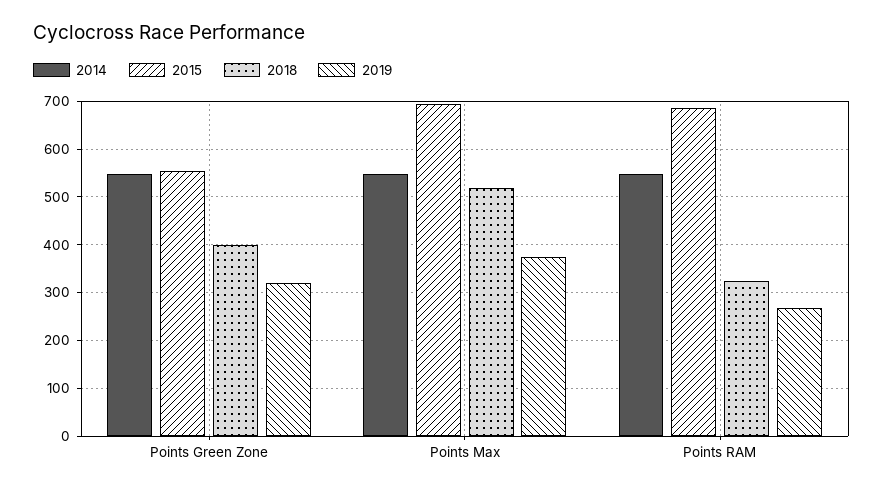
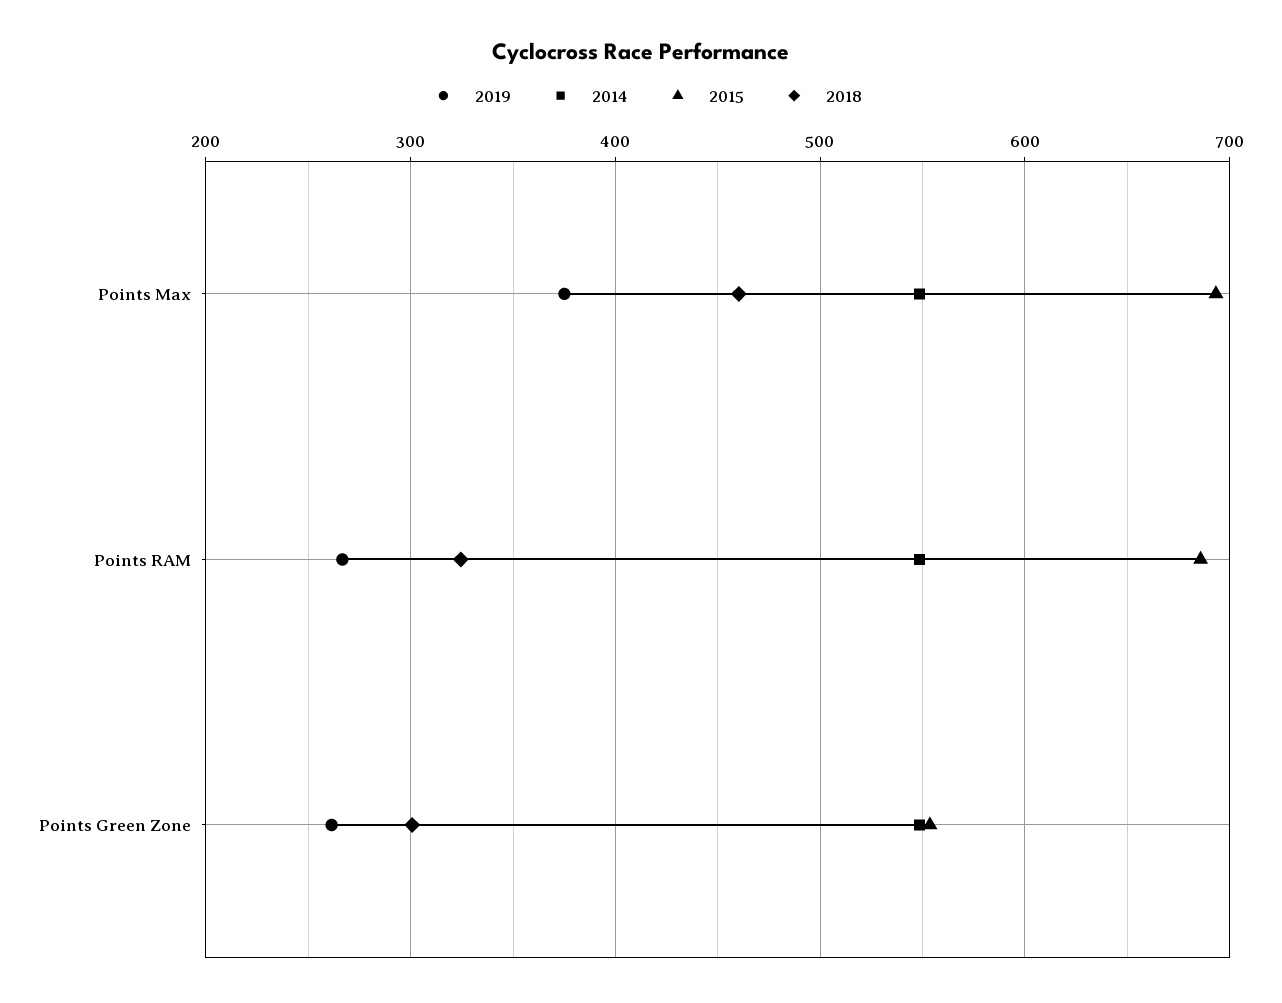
2018, Points Green Zone: 400 -> 300
2019, Points Green Zone: 320 -> 260
2018, Points Max: 520 -> 460

